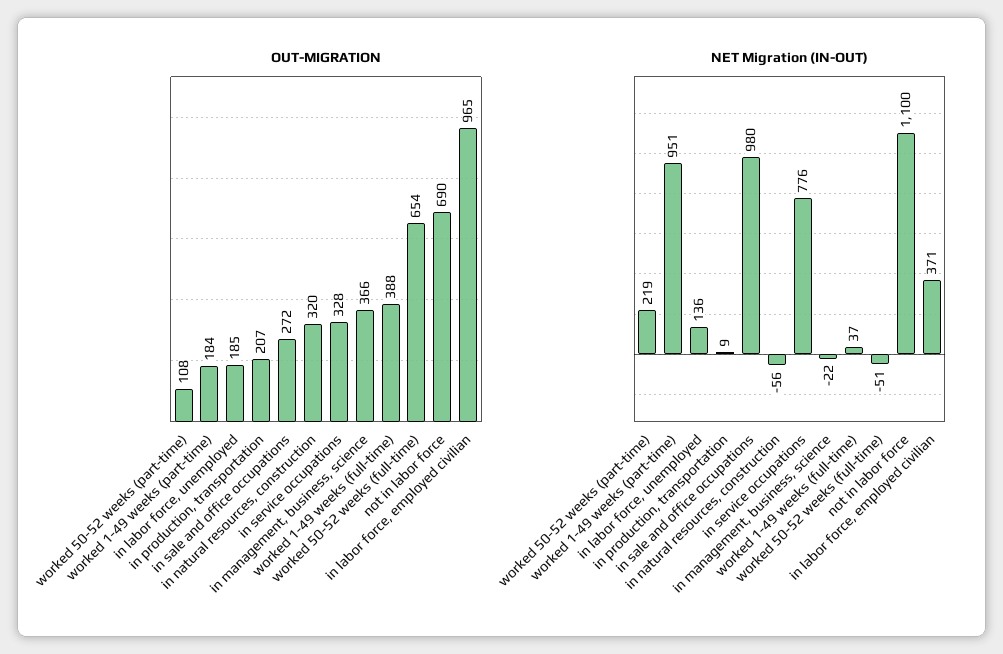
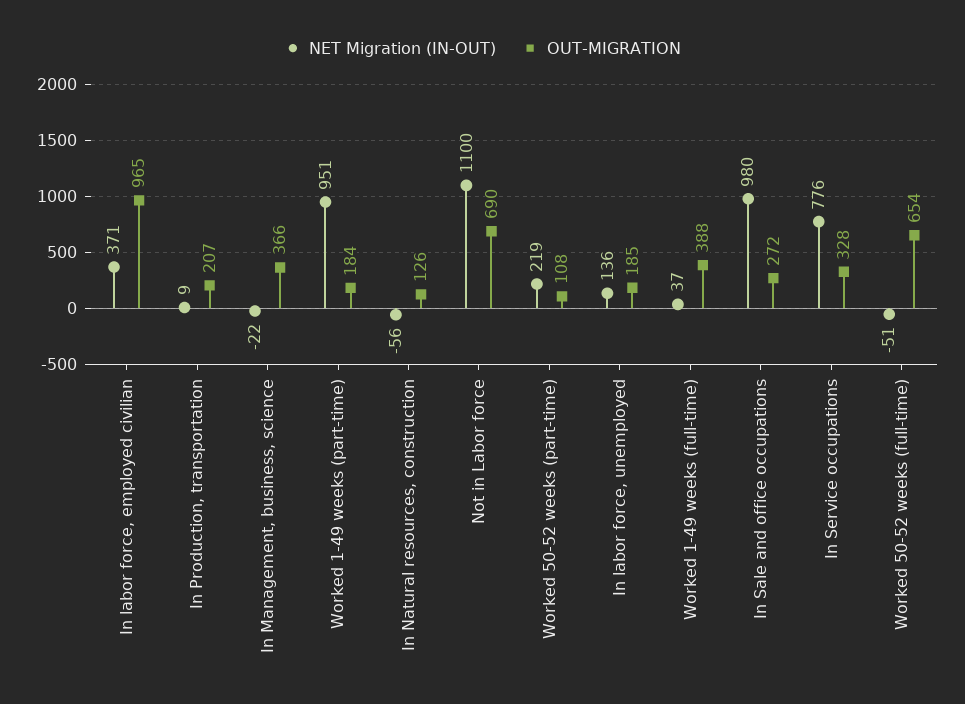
OUT-MIGRATION, in natural resources, construction: 320 -> 126

